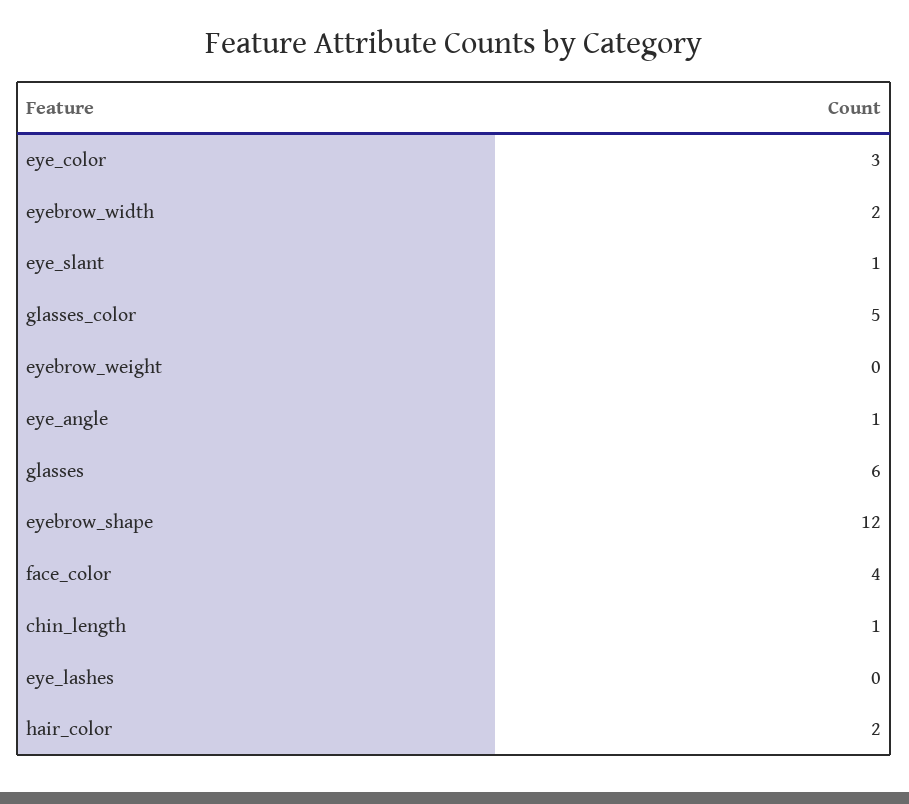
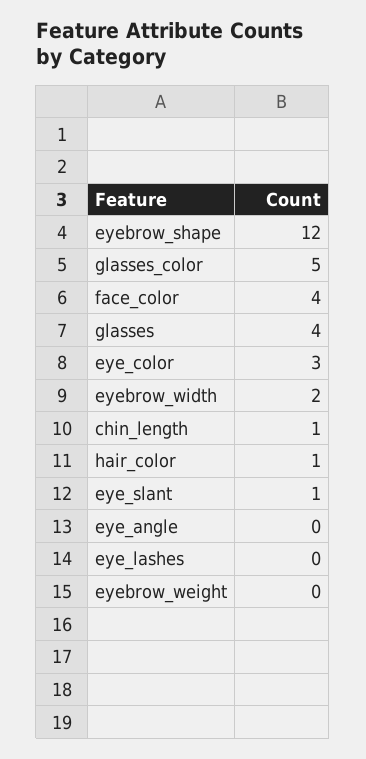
eye_angle: 1 -> 0
glasses: 6 -> 4
hair_color: 2 -> 1

